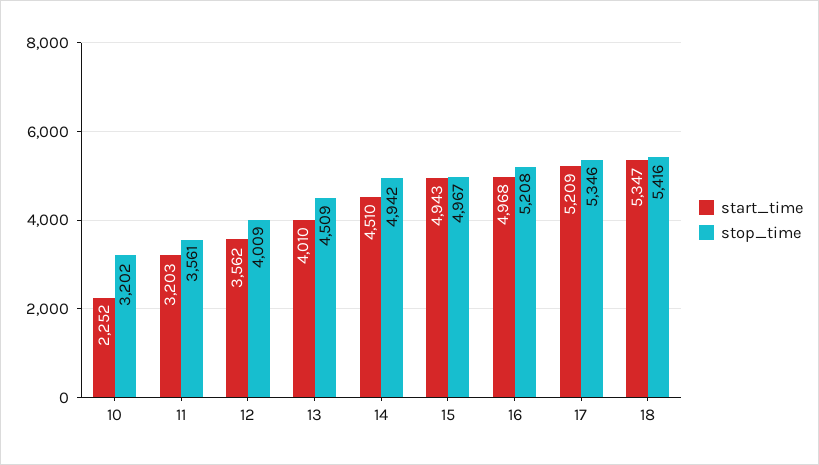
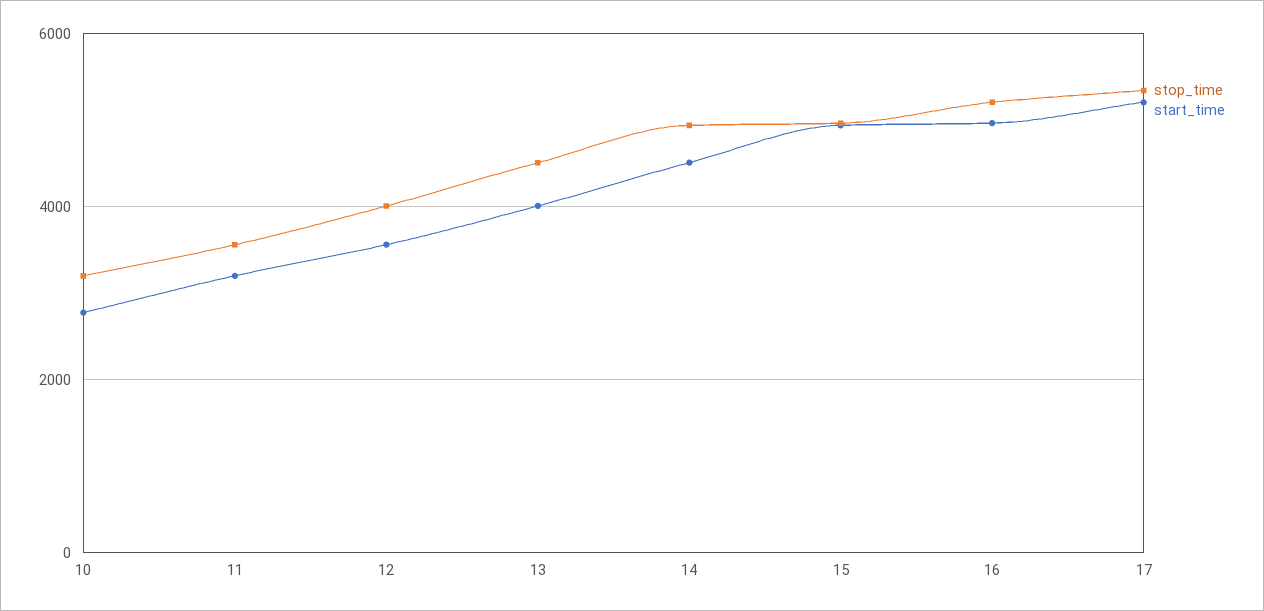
start_time, 10: 2252 -> 2800
start_time, 18: 5347 -> none
stop_time, 18: 5416 -> none

